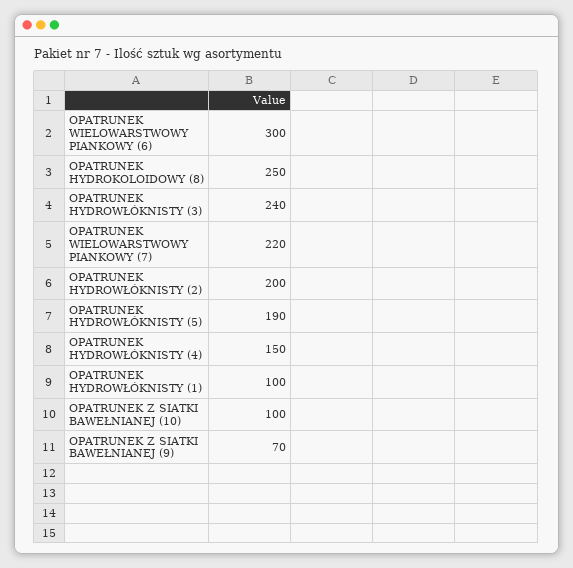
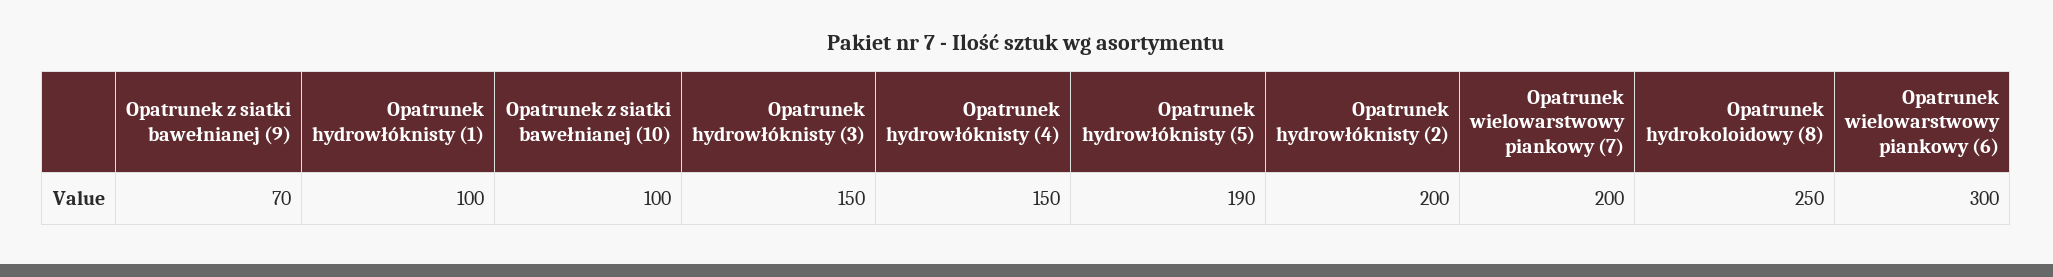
OPATRUNEK HYDROWŁÓKNISTY (3): 240 -> 150
OPATRUNEK WIELOWARSTWOWY PIANKOWY (7): 220 -> 200

